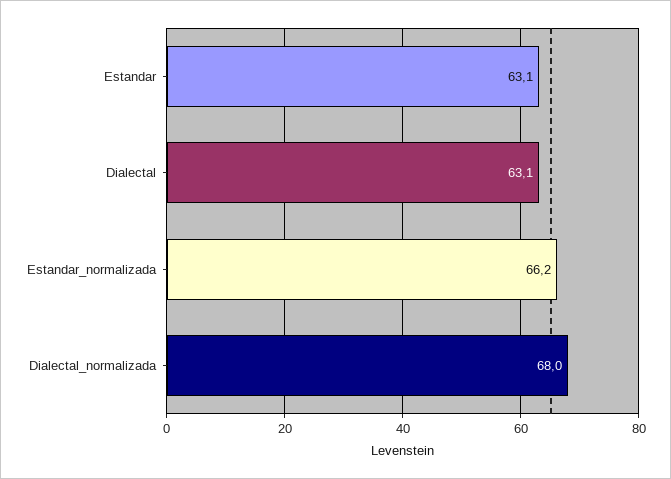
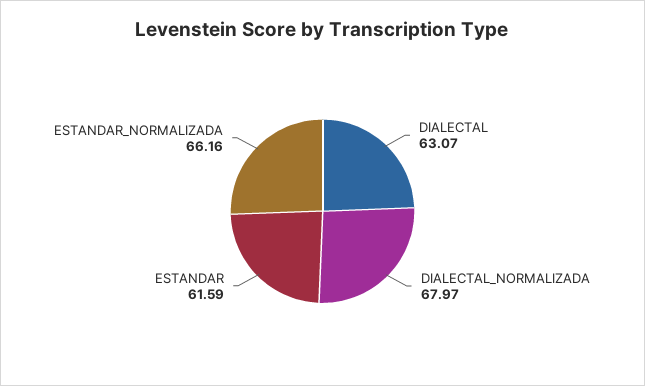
Estandar: 63.1 -> 61.59

